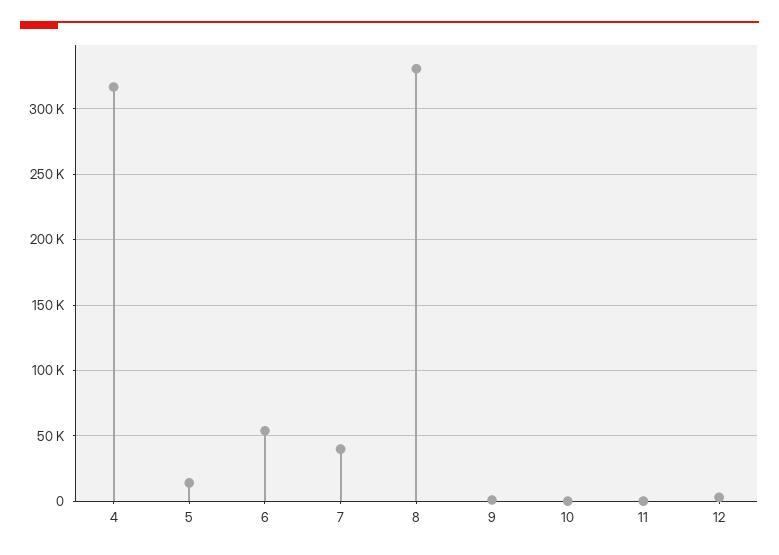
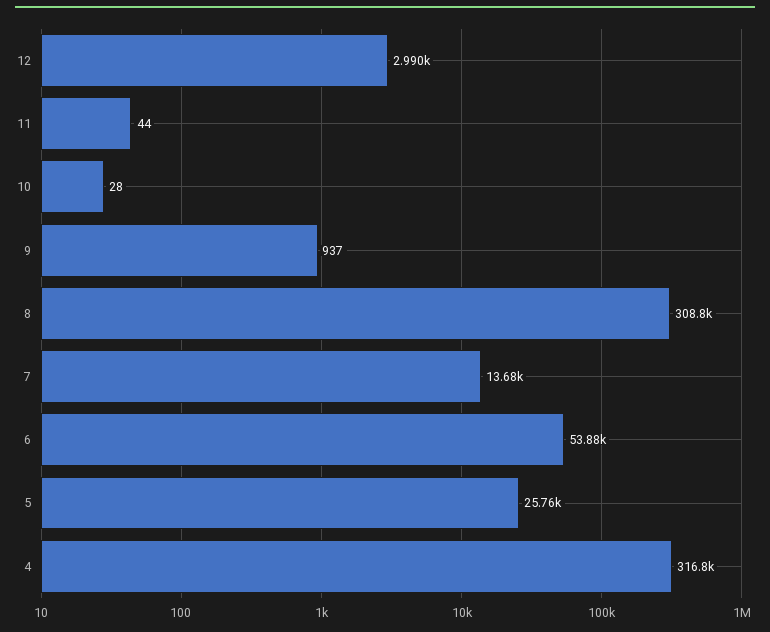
5: 15000 -> 25760
7: 40000 -> 13680
8: 330000 -> 308800

